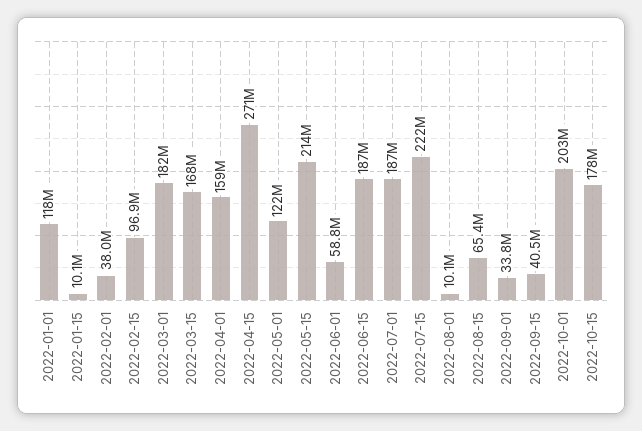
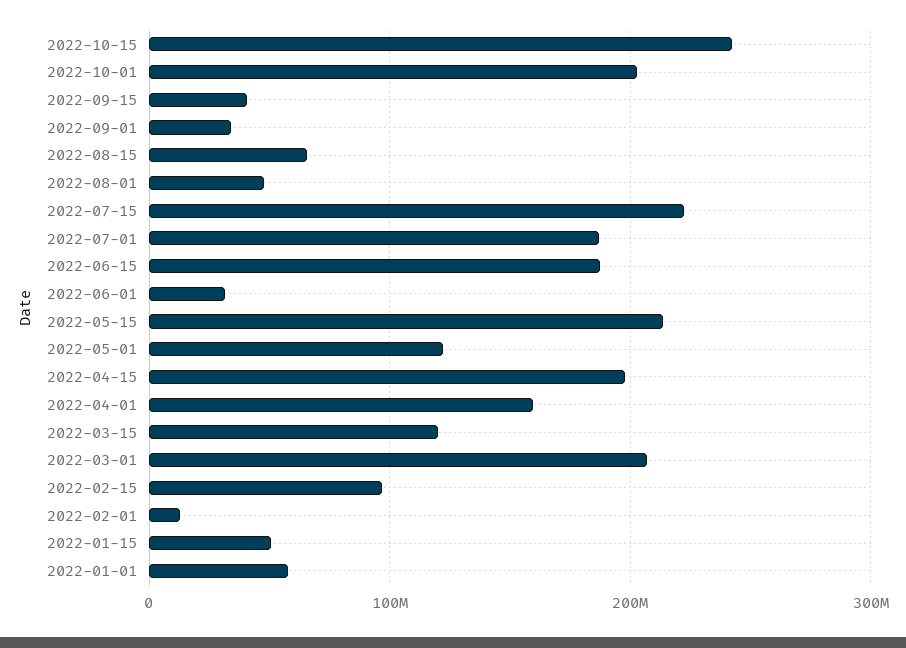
2022-01-01: 118000000 -> 60000000
2022-01-15: 10100000 -> 50000000
2022-02-01: 38000000 -> 10000000
2022-03-01: 182000000 -> 210000000
2022-03-15: 168000000 -> 120000000
2022-04-15: 271000000 -> 200000000
2022-06-01: 58800000 -> 30000000
2022-08-01: 10100000 -> 50000000
2022-10-15: 178000000 -> 240000000

